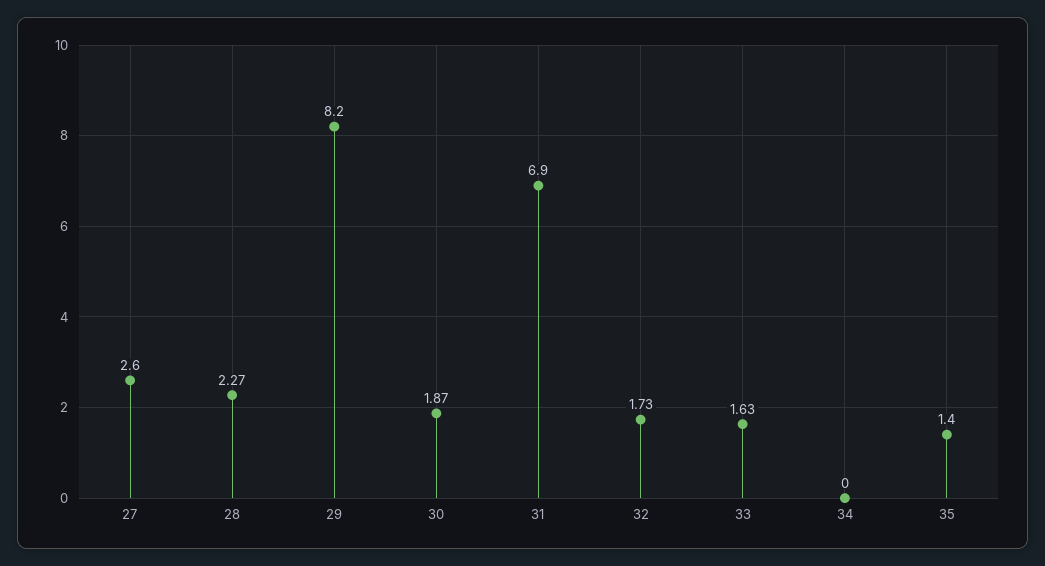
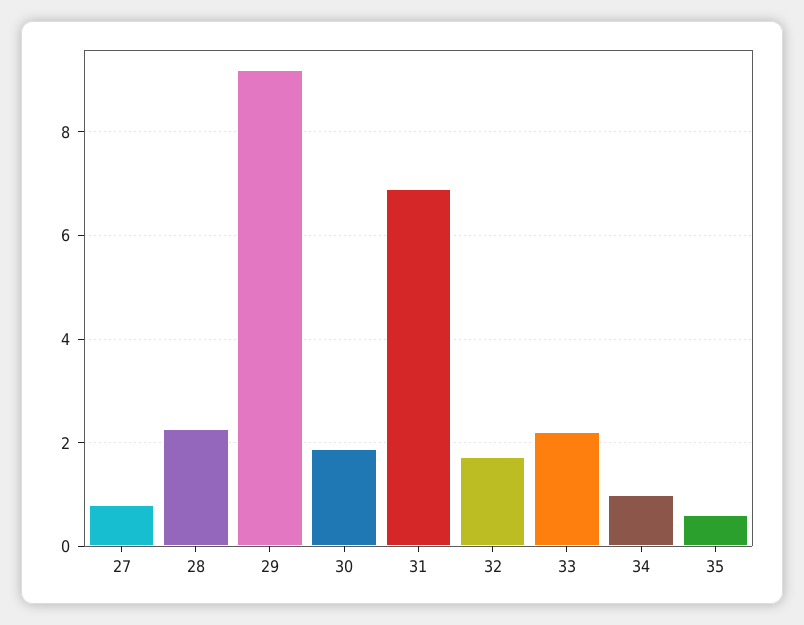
27: 2.6 -> 0.8
29: 8.2 -> 9.2
33: 1.63 -> 2.2
34: 0 -> 1
35: 1.4 -> 0.6

